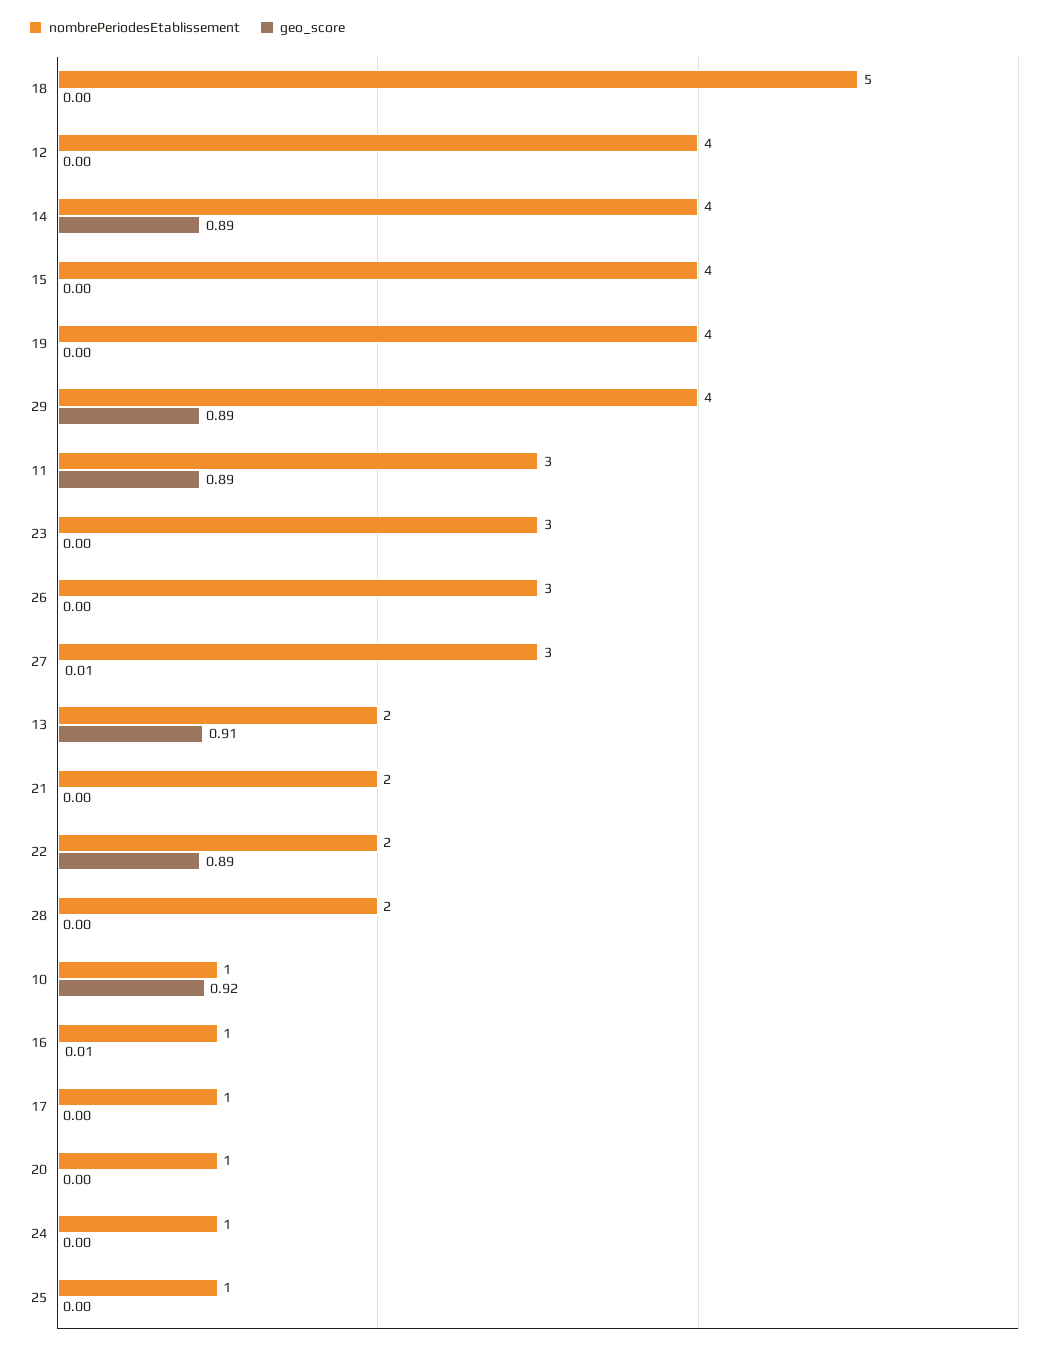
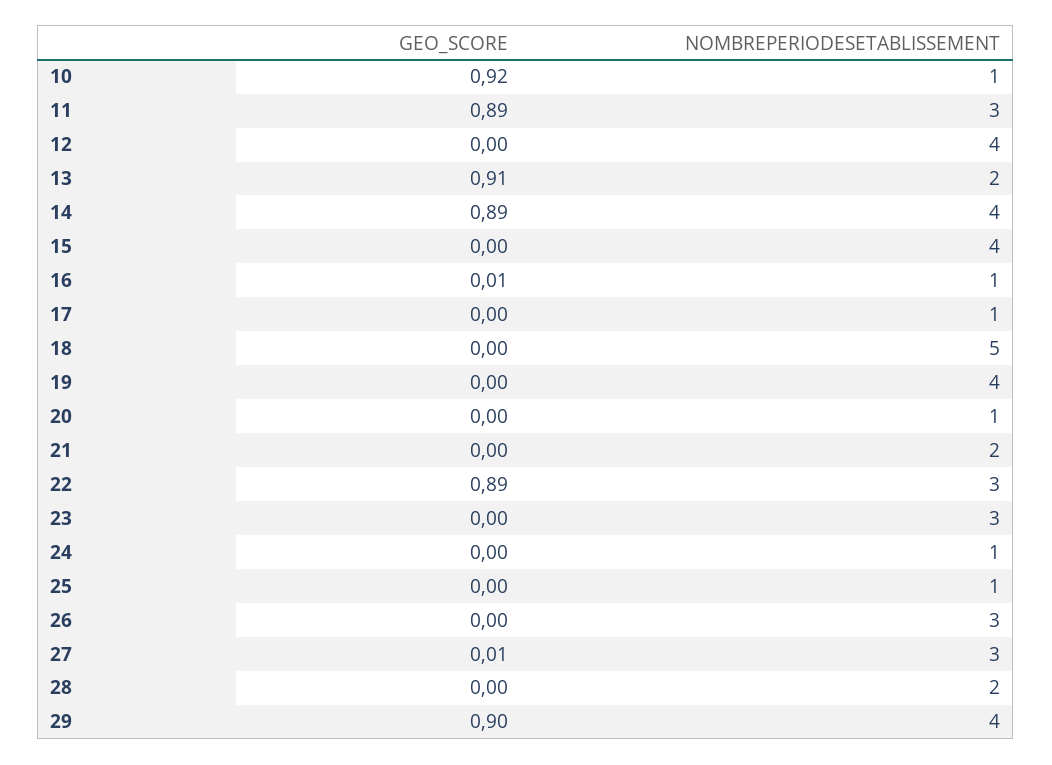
geo_score, 29: 0.89 -> 0.9
nombrePeriodesEtablissement, 22: 2 -> 3

